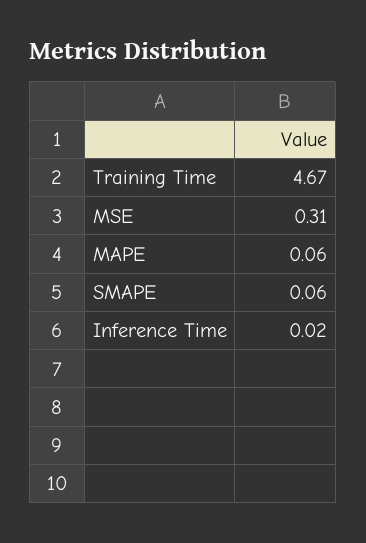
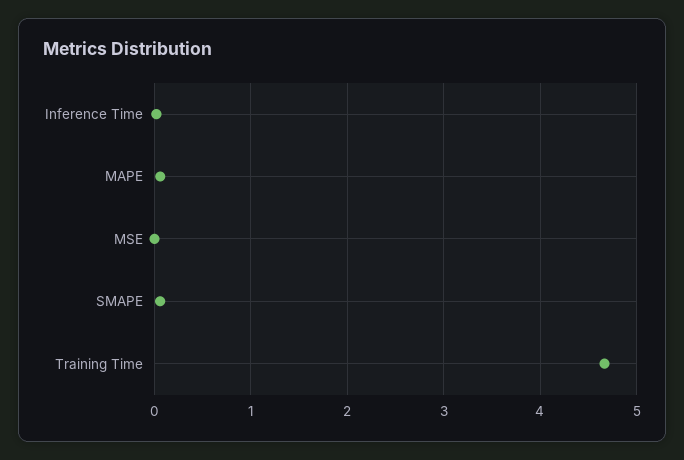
MSE: 0.31 -> 0

